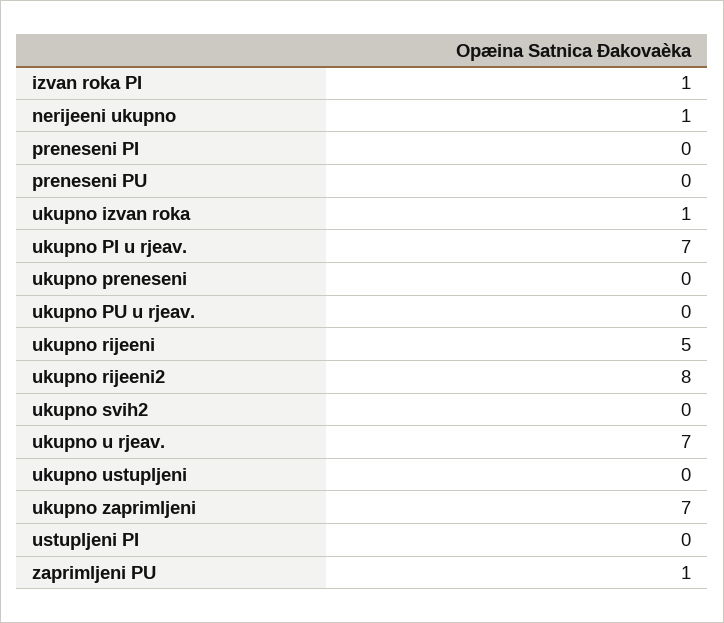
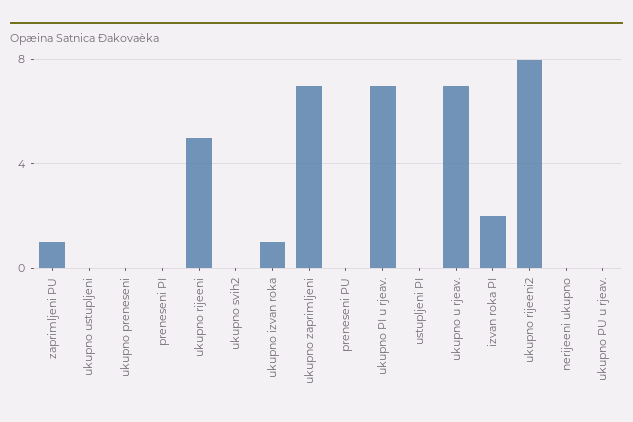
izvan roka PI: 1 -> 2
nerijeeni ukupno: 1 -> 0

